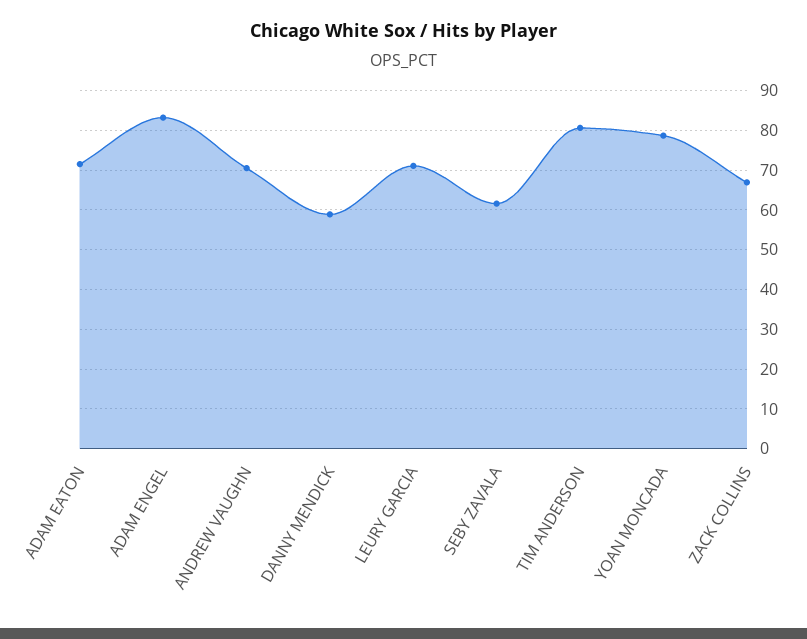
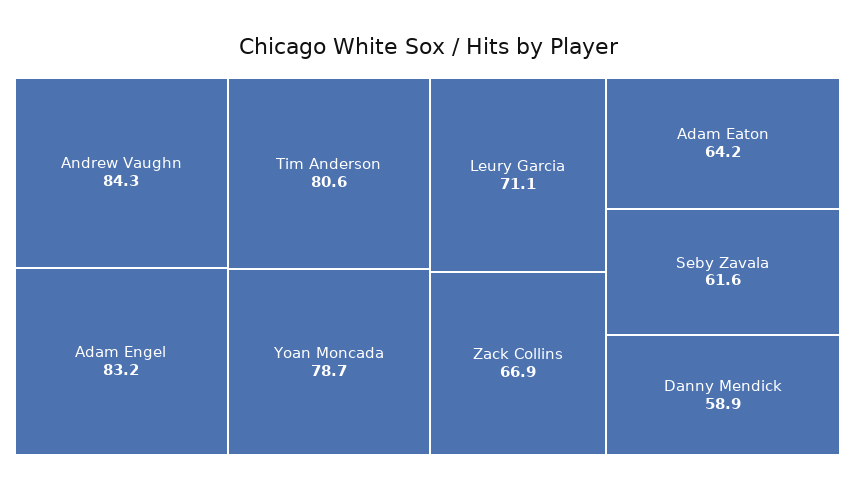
ADAM EATON: 72 -> 64.2
ANDREW VAUGHN: 70 -> 84.3

